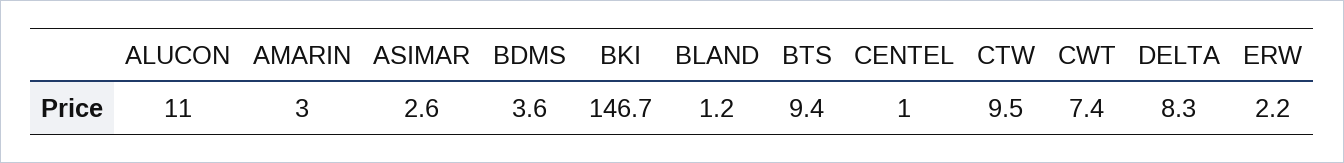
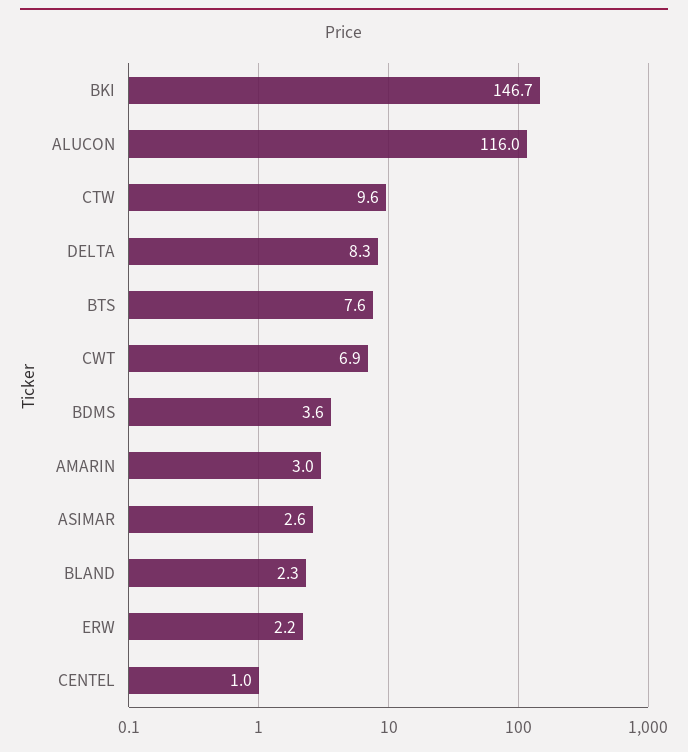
ALUCON: 11 -> 116
BLAND: 1.2 -> 2.3
BTS: 9.4 -> 7.6
CTW: 9.5 -> 9.6
CWT: 7.4 -> 6.9

